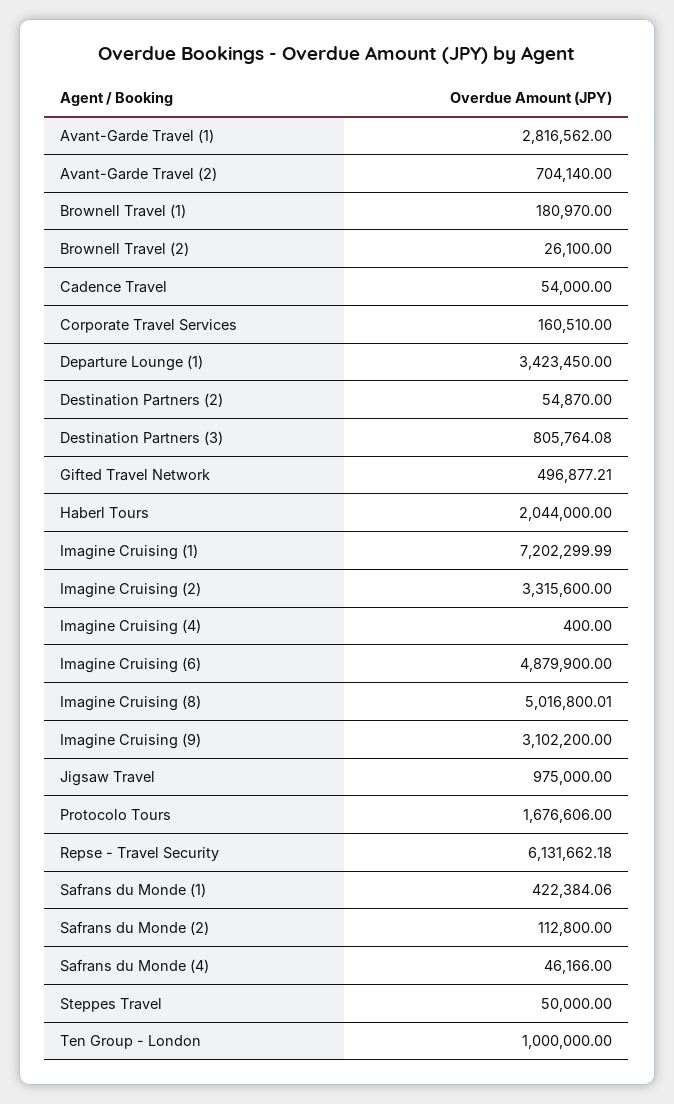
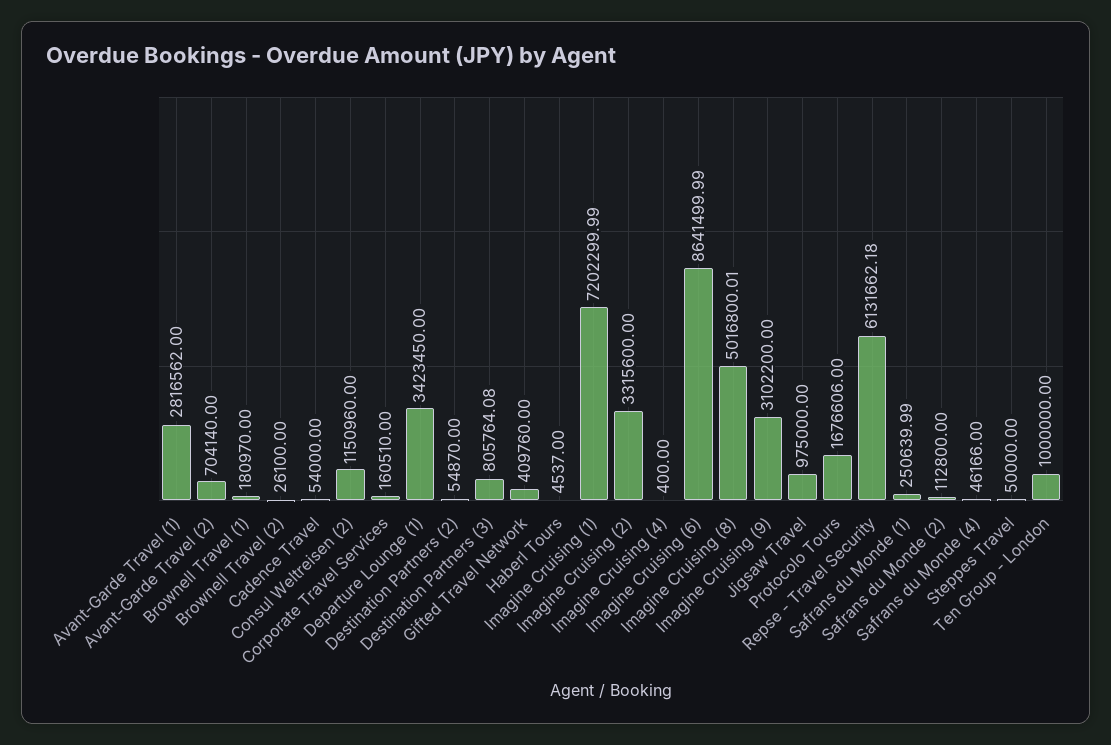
Gifted Travel Network: 496877.21 -> 409760
Haberl Tours: 2044000 -> 4537
Imagine Cruising (6): 4879900 -> 8641499.99
Safrans du Monde (1): 422384.06 -> 250639.99
Consul Weltreisen (2): none -> 1150960

